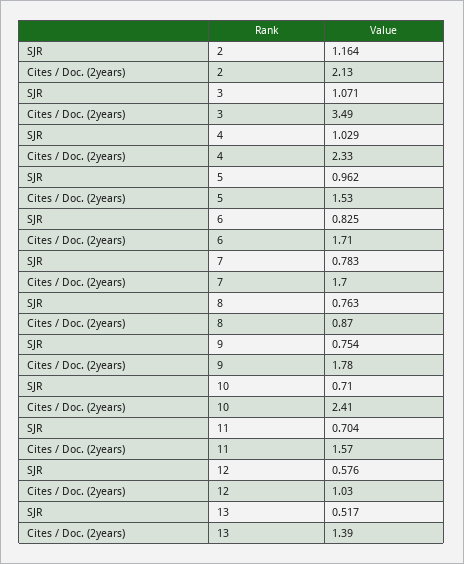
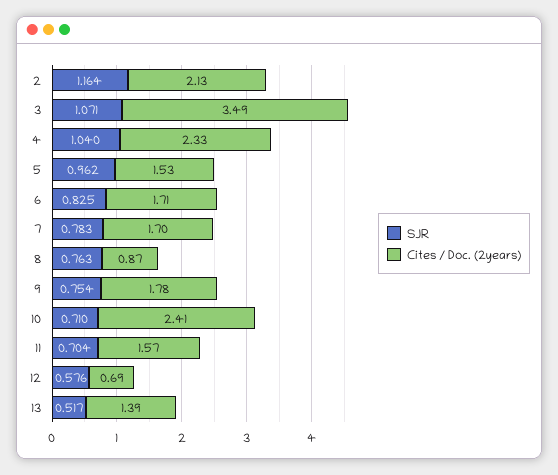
SJR, 4: 1.029 -> 1.04
Cites / Doc. (2years), 12: 1.03 -> 0.69

